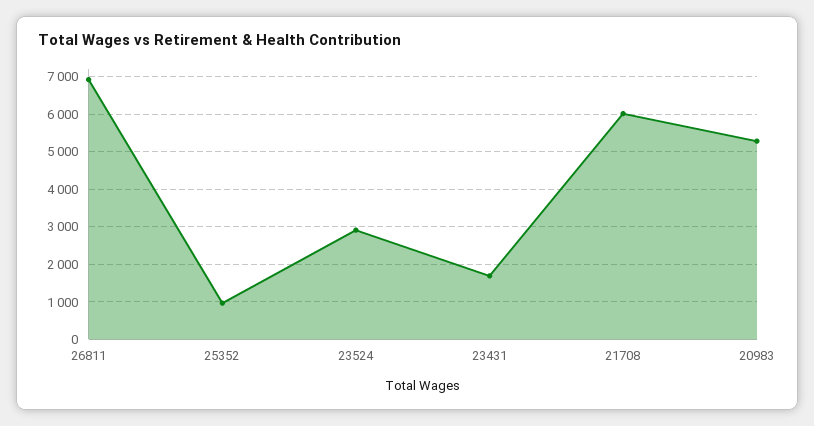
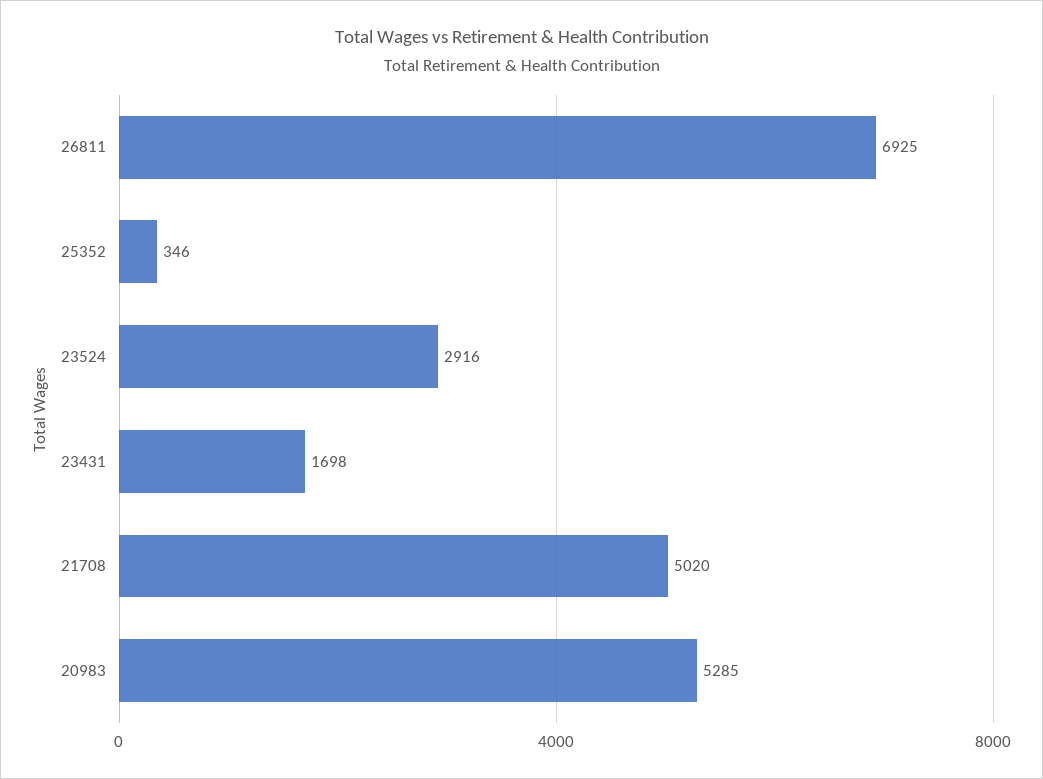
25352: 1000 -> 346
21708: 6000 -> 5020

